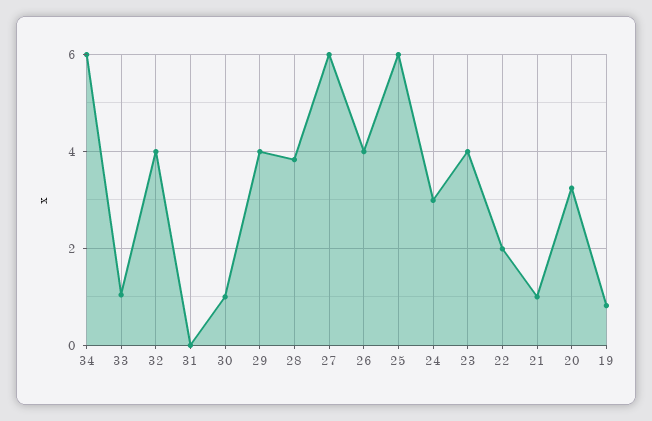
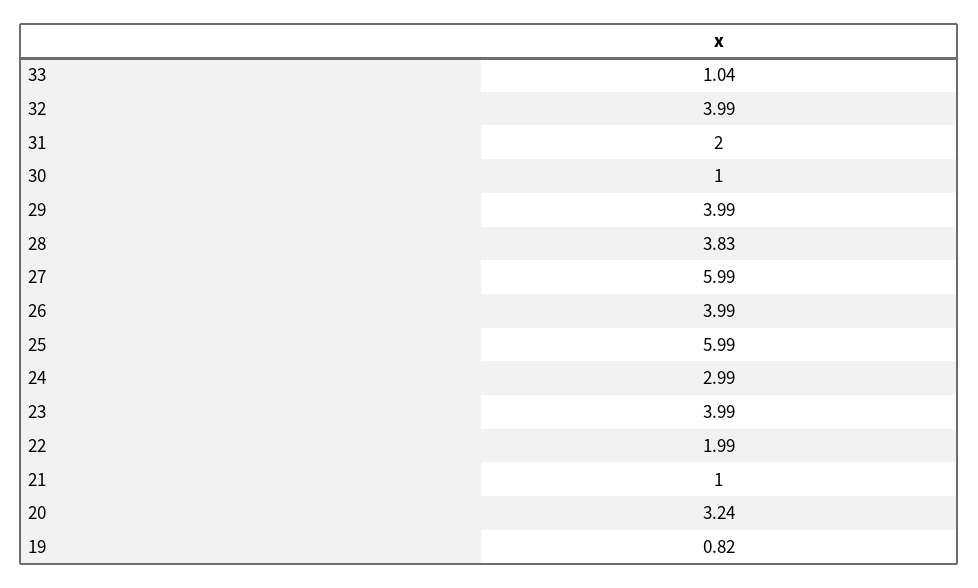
34: 6 -> none
31: 0 -> 2

